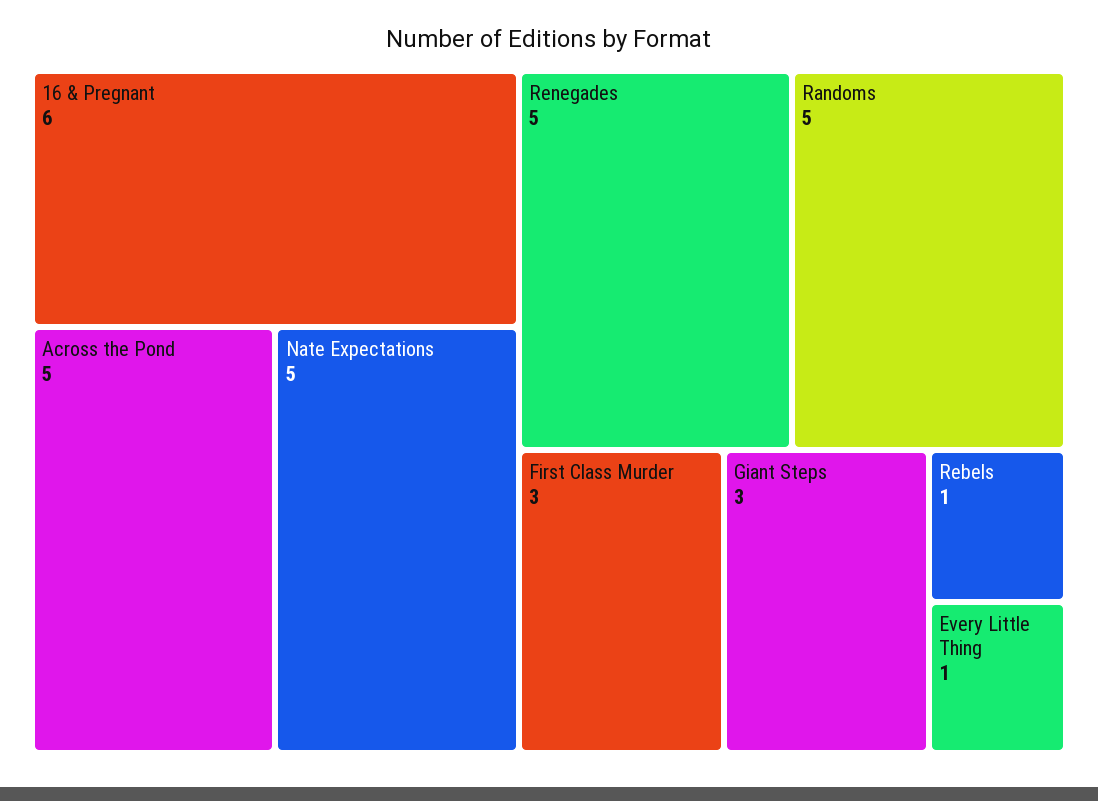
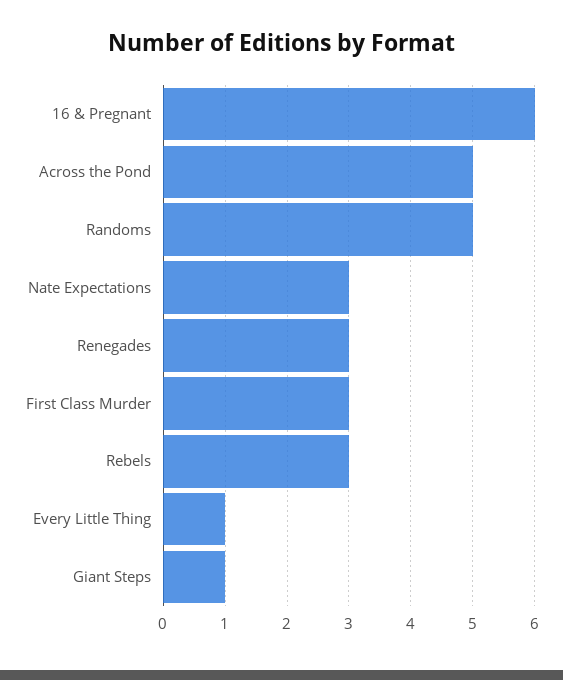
Nate Expectations: 5 -> 3
Renegades: 5 -> 3
Giant Steps: 3 -> 1
Rebels: 1 -> 3

